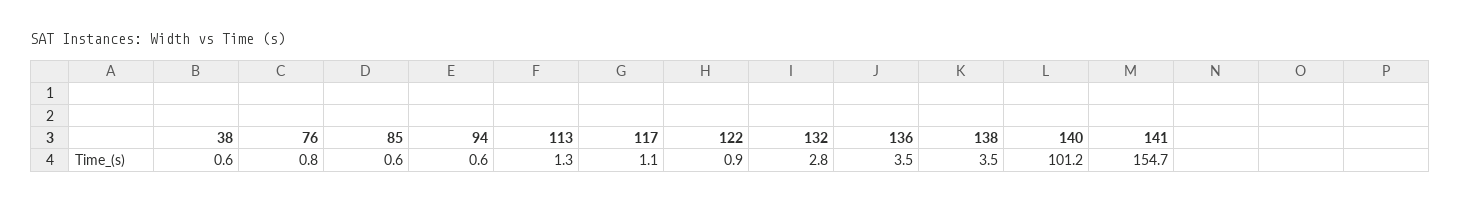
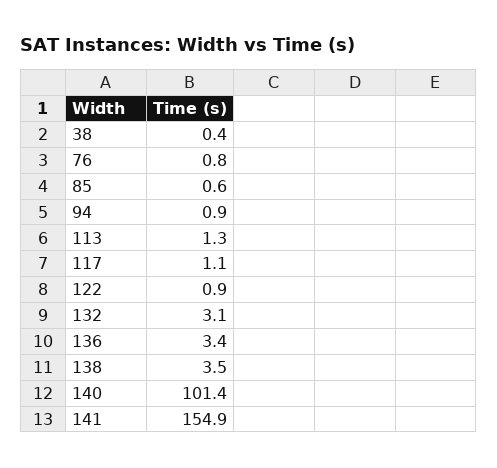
38: 0.6 -> 0.4
94: 0.6 -> 0.9
132: 2.8 -> 3.1
136: 3.5 -> 3.4
140: 101.2 -> 101.4
141: 154.7 -> 154.9

